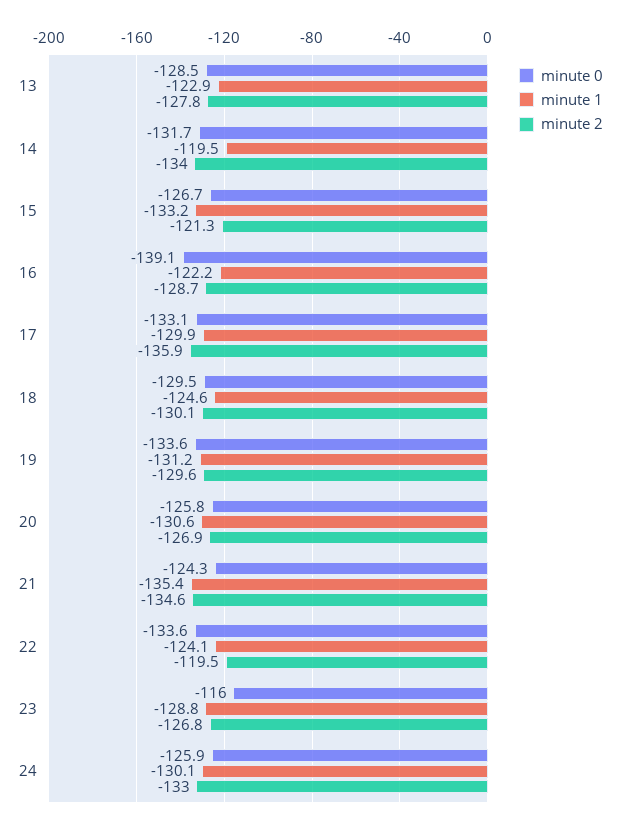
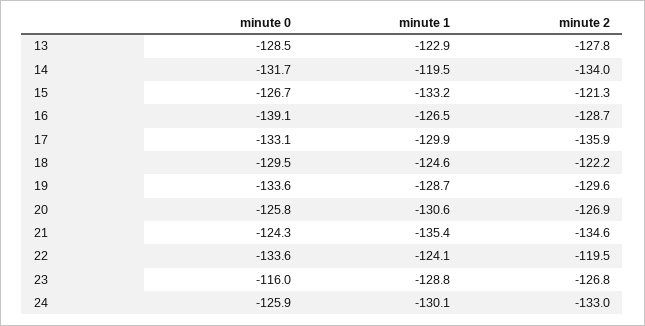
minute 1, 16: -122.2 -> -126.5
minute 2, 18: -130.1 -> -122.2
minute 1, 19: -131.2 -> -128.7

